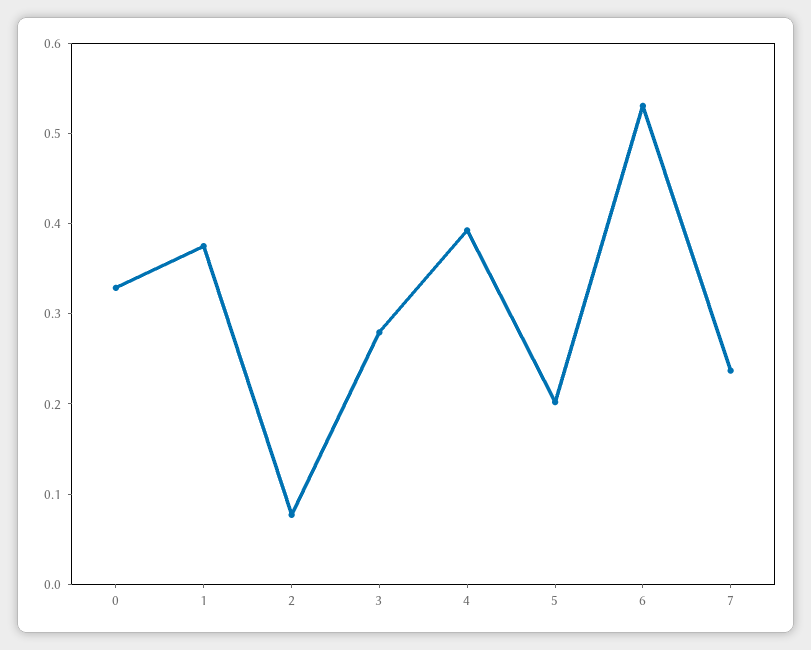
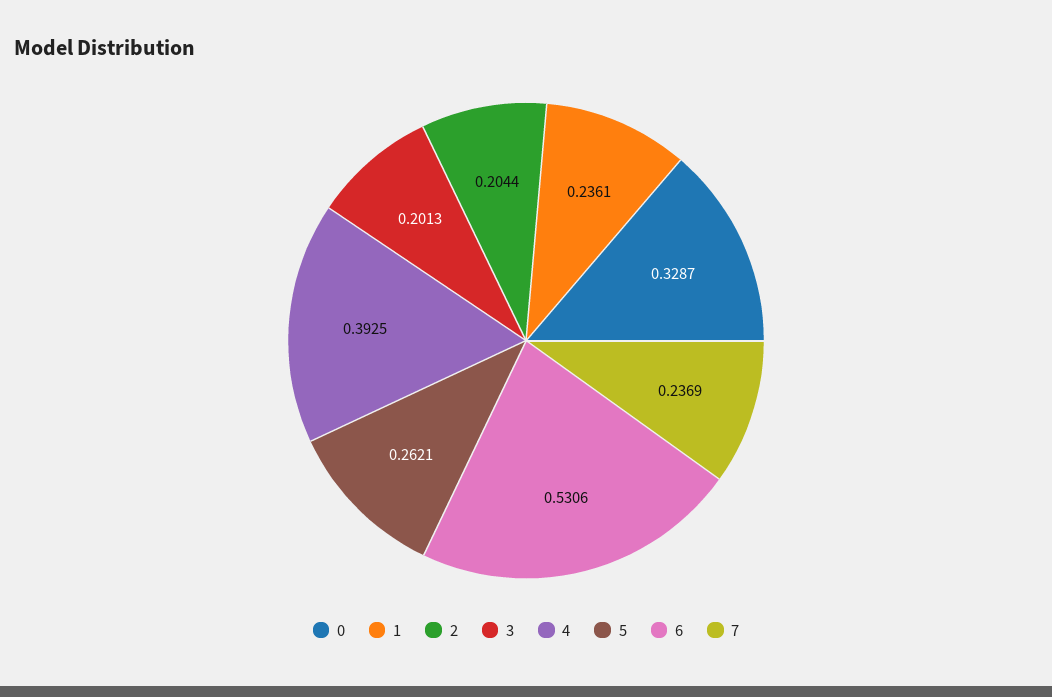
1: 0.38 -> 0.2361
2: 0.08 -> 0.2044
3: 0.28 -> 0.2013
5: 0.2 -> 0.2621

